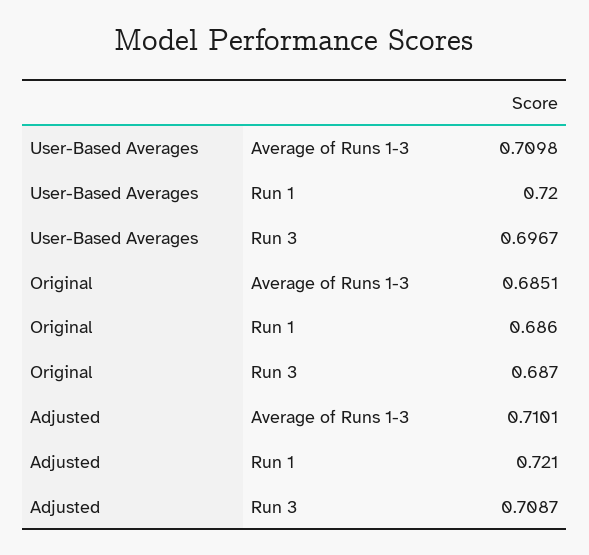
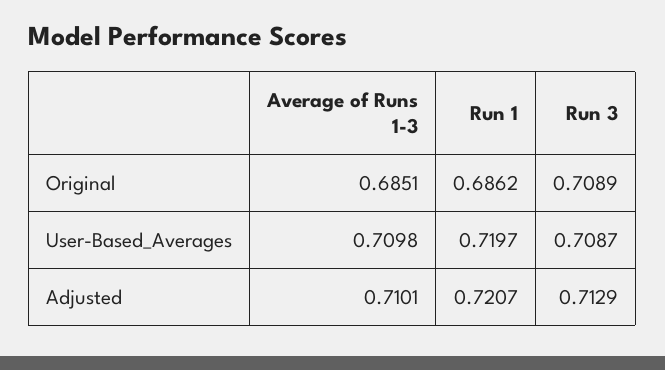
User-Based Averages, Run 3: 0.6967 -> 0.7087
Original, Run 3: 0.687 -> 0.7089
Adjusted, Run 3: 0.7087 -> 0.7129

